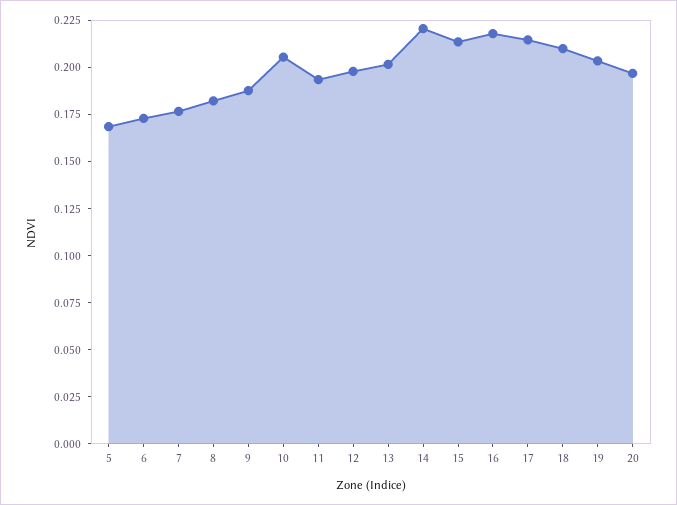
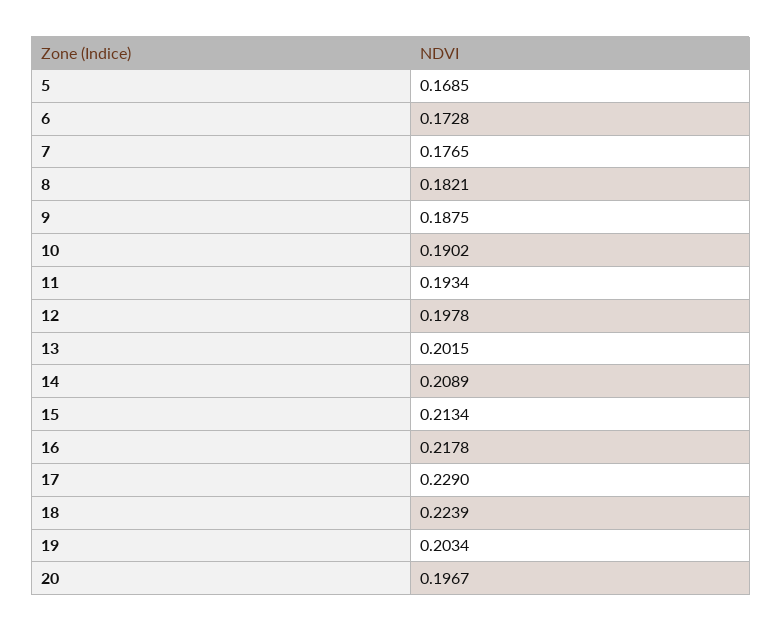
10: 0.205 -> 0.1902
14: 0.22 -> 0.2089
17: 0.215 -> 0.229
18: 0.21 -> 0.2239

